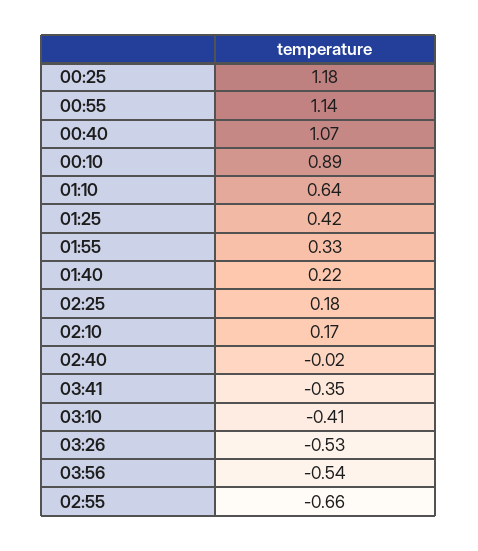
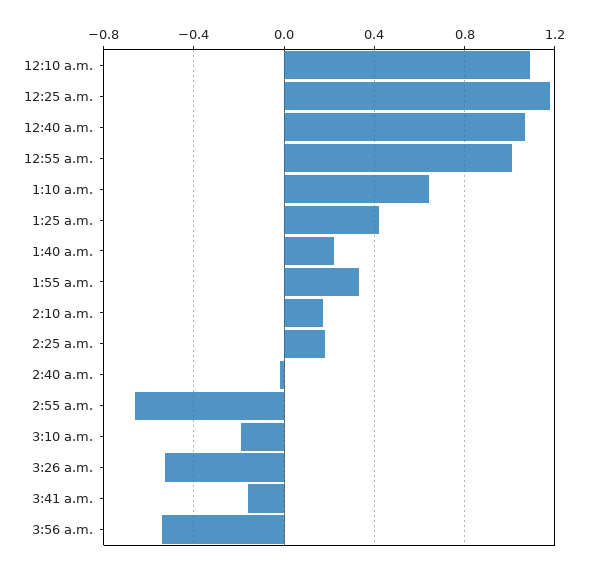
00:55: 1.14 -> 1
00:10: 0.89 -> 1.1
03:41: -0.35 -> -0.15
03:10: -0.41 -> -0.2

